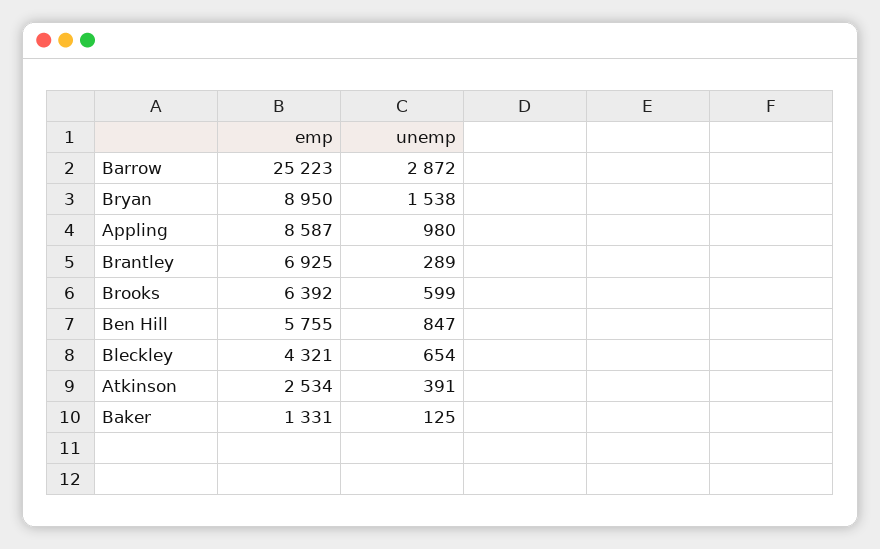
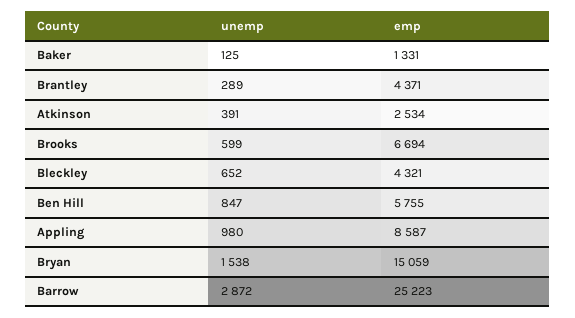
emp, Bryan: 8950 -> 15059
emp, Brantley: 6925 -> 4371
emp, Brooks: 6392 -> 6694
unemp, Bleckley: 654 -> 652

